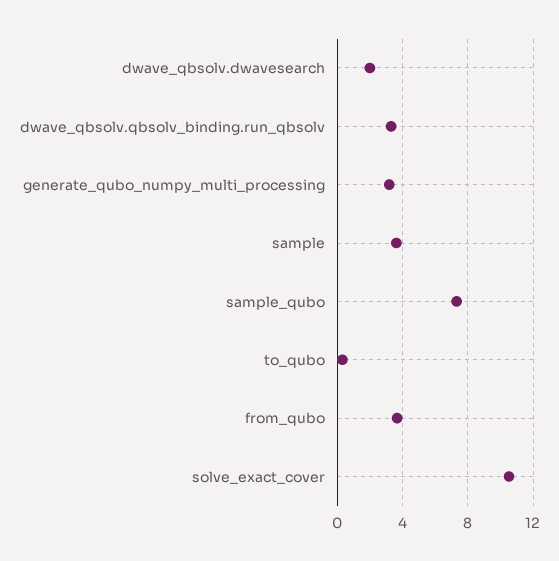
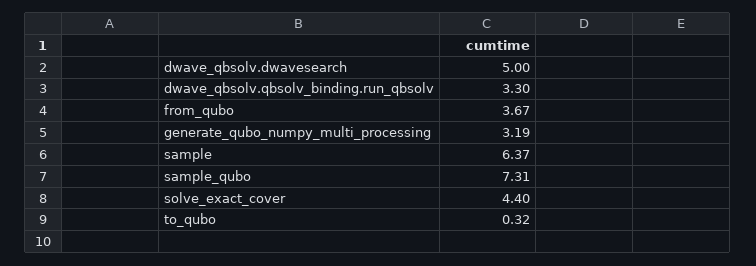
dwave_qbsolv.dwavesearch: 2 -> 5
sample: 3.5 -> 6.37
solve_exact_cover: 10.5 -> 4.4

